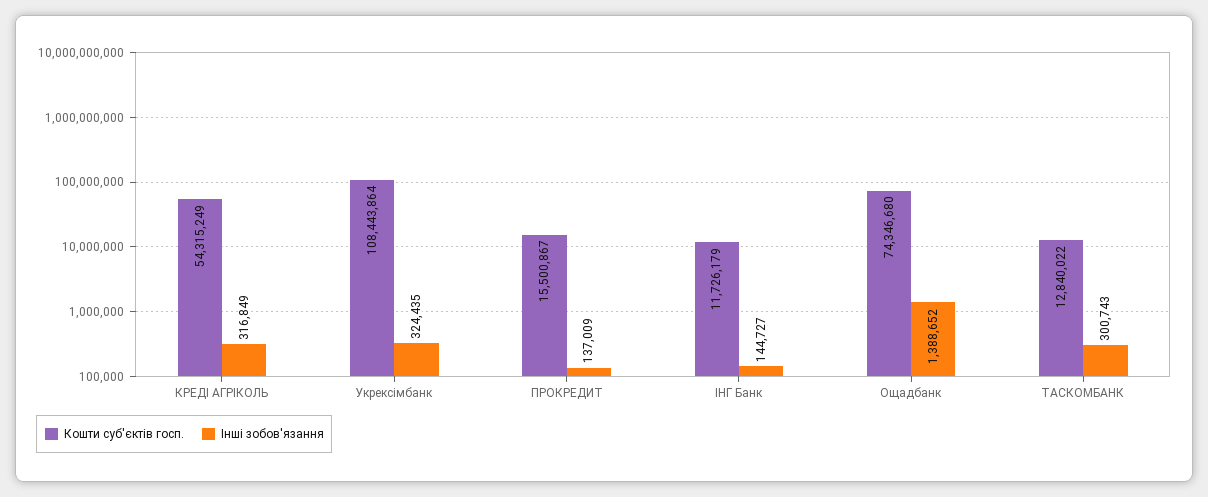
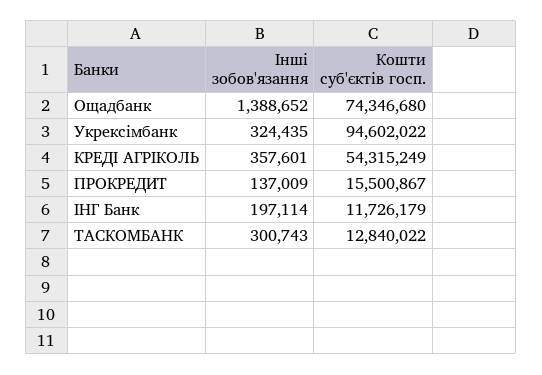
Інші зобов'язання, КРЕДІ АГРІКОЛЬ: 316849 -> 357601
Кошти суб'єктів госп., Укрексімбанк: 108443864 -> 94602022
Інші зобов'язання, ІНГ Банк: 144727 -> 197114

